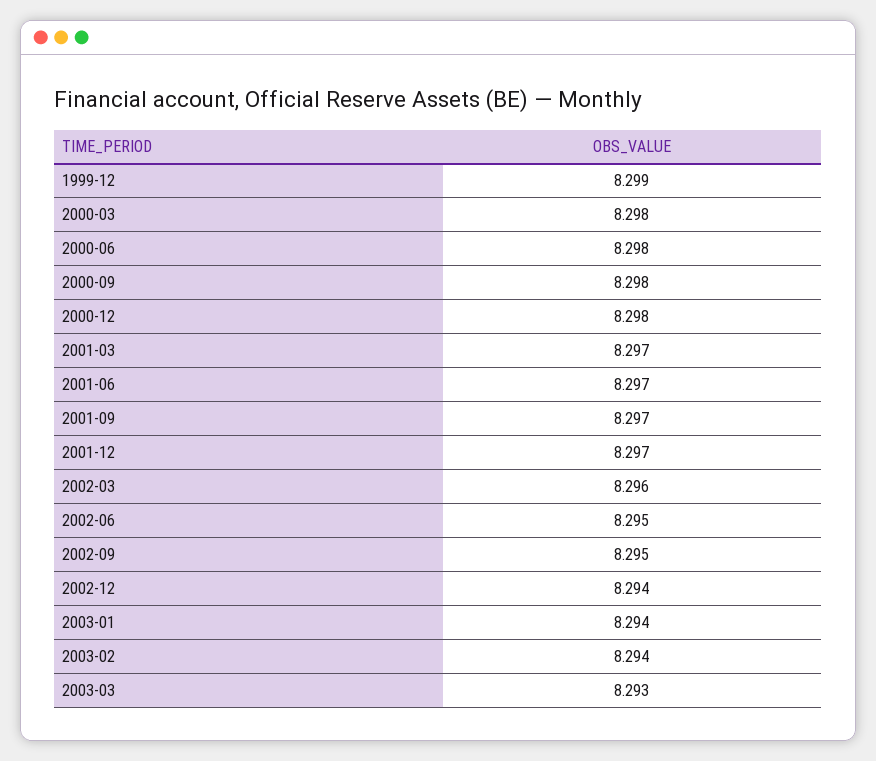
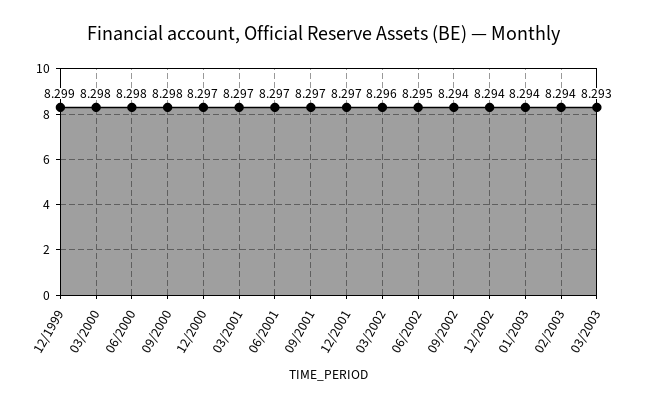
2000-12: 8.298 -> 8.297
2002-09: 8.295 -> 8.294

